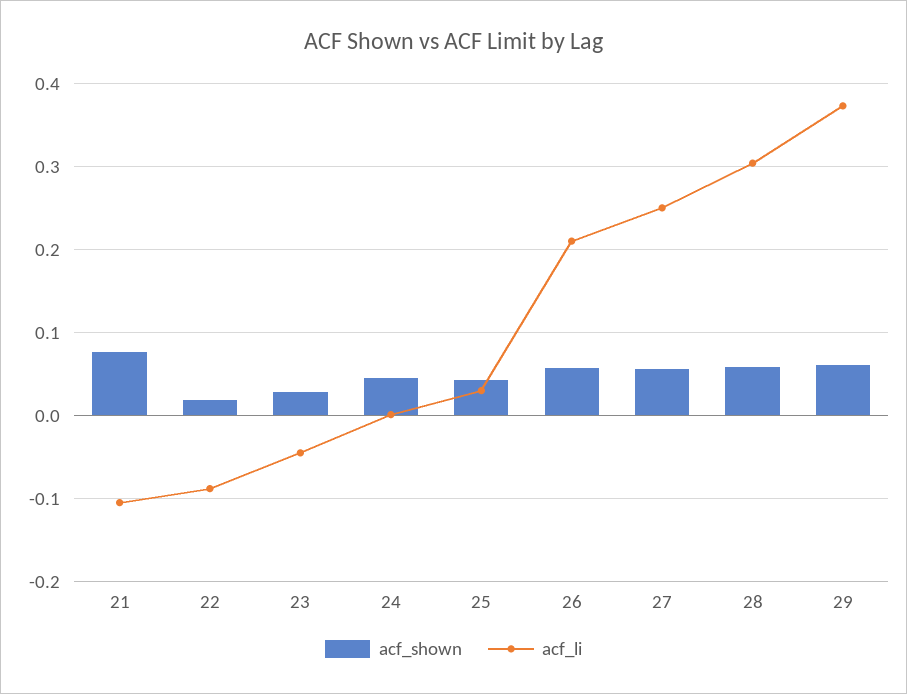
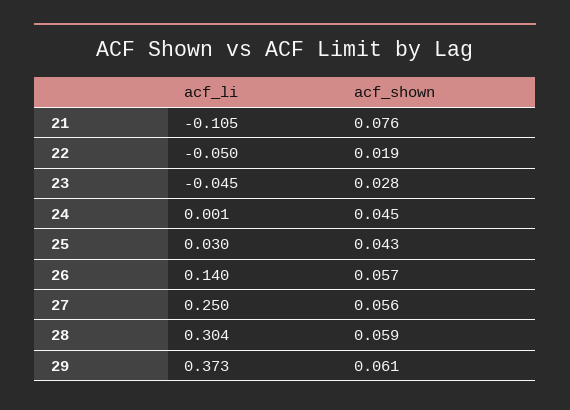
acf_li, 22: -0.09 -> -0.05
acf_li, 26: 0.21 -> 0.14

